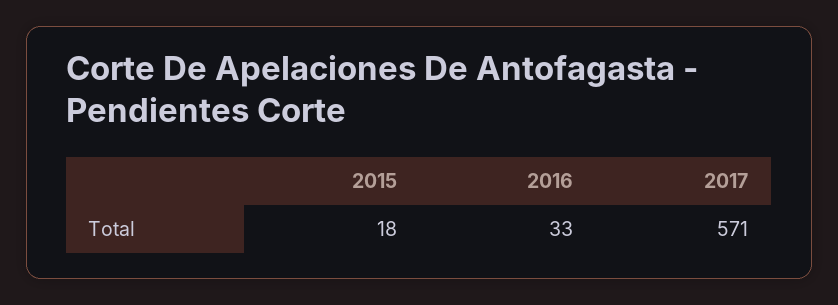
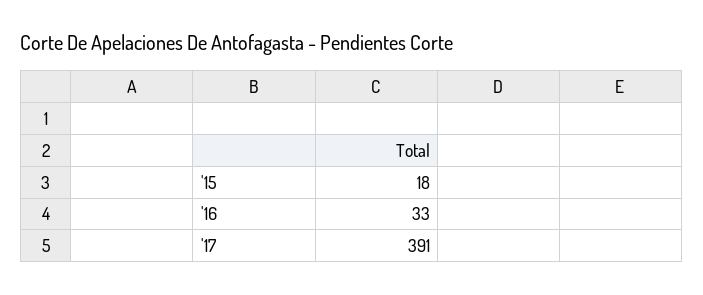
2017: 571 -> 391

